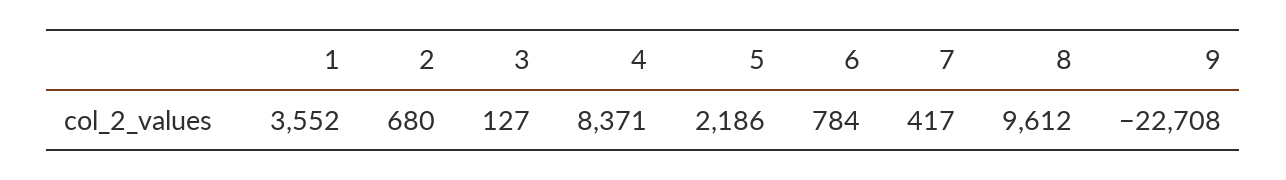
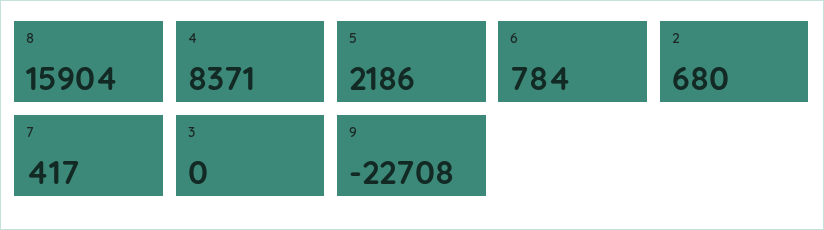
1: 3552 -> none
3: 127 -> 0
8: 9612 -> 15904

